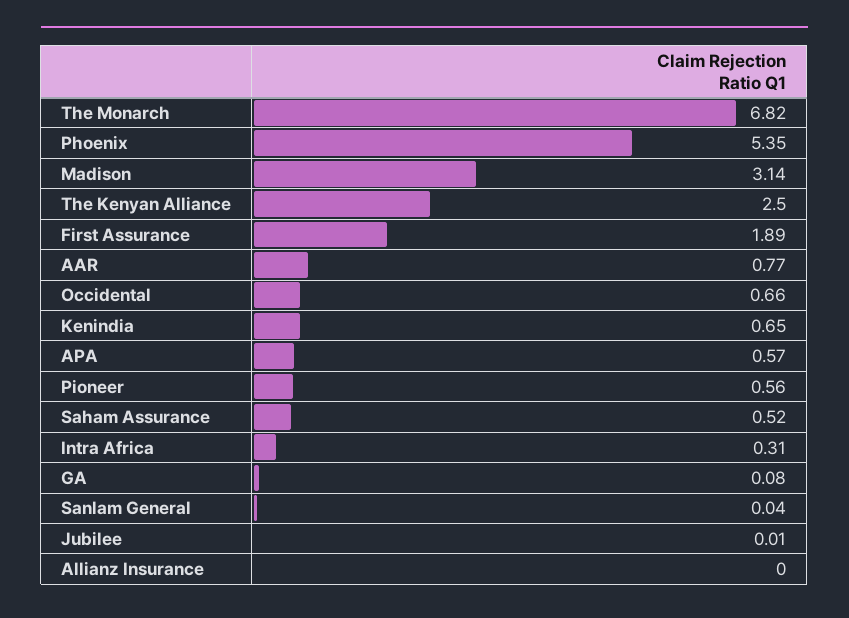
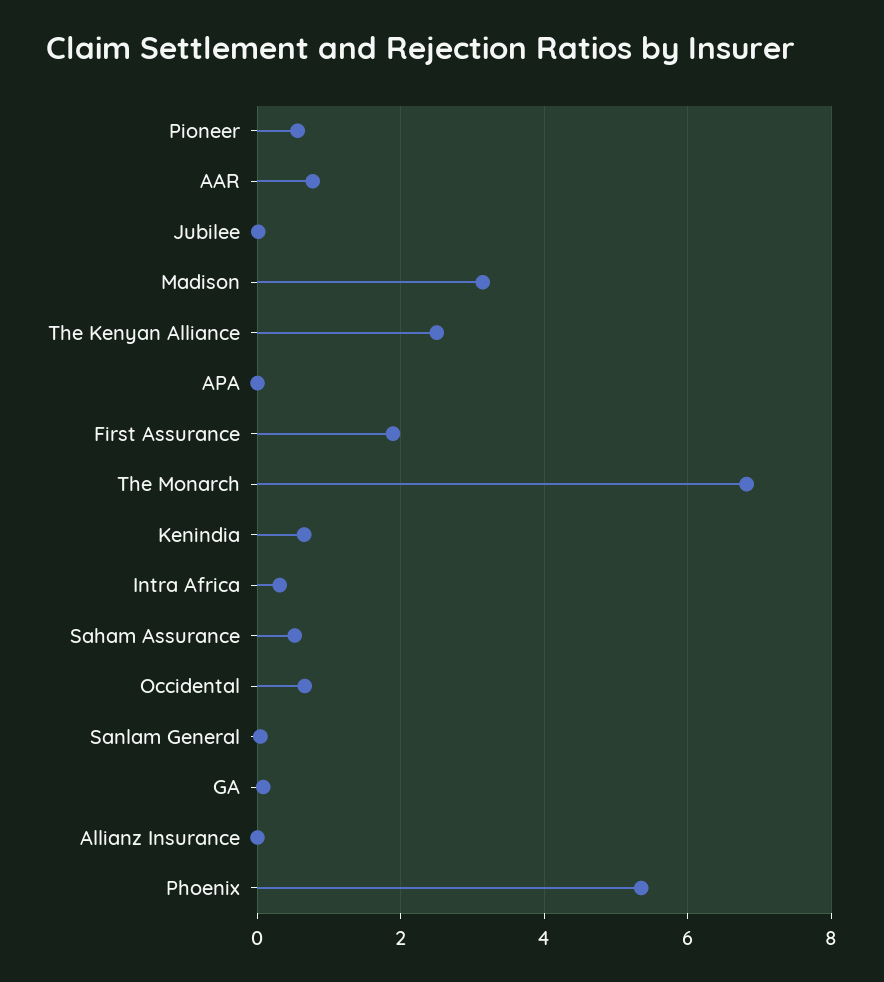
APA: 0.57 -> 0

